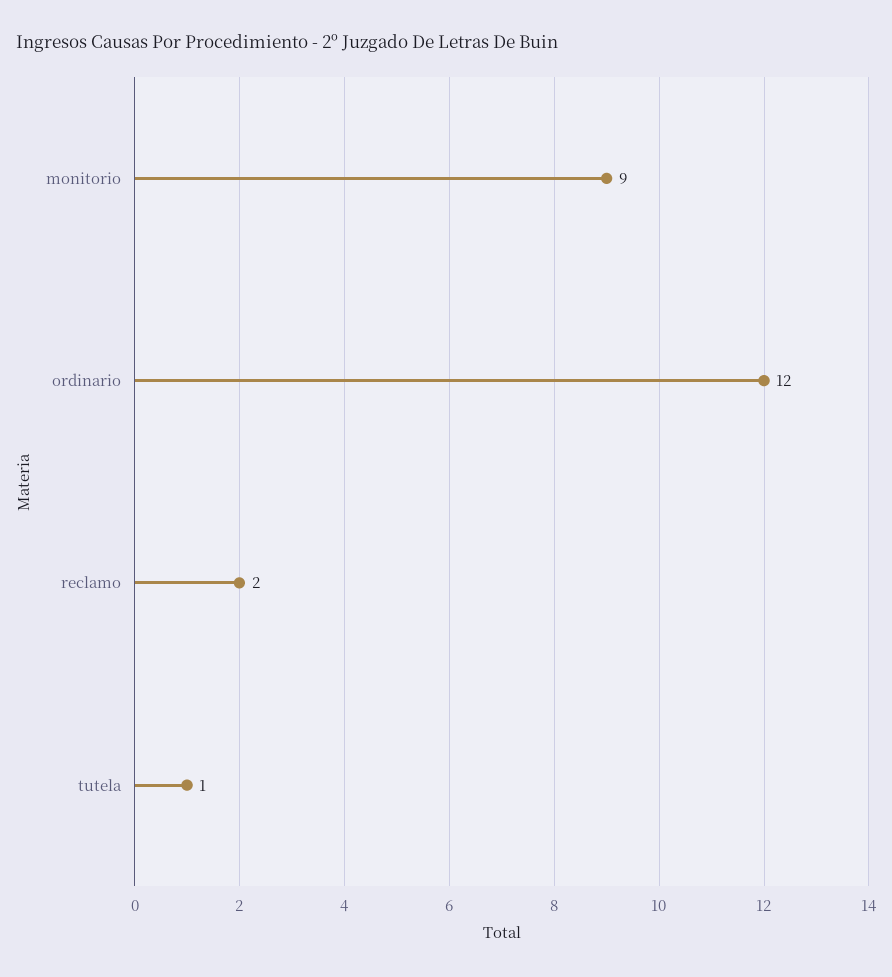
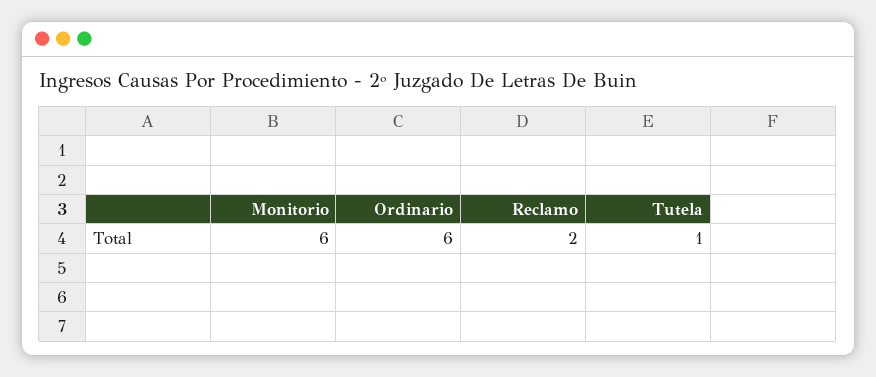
monitorio: 9 -> 6
ordinario: 12 -> 6

